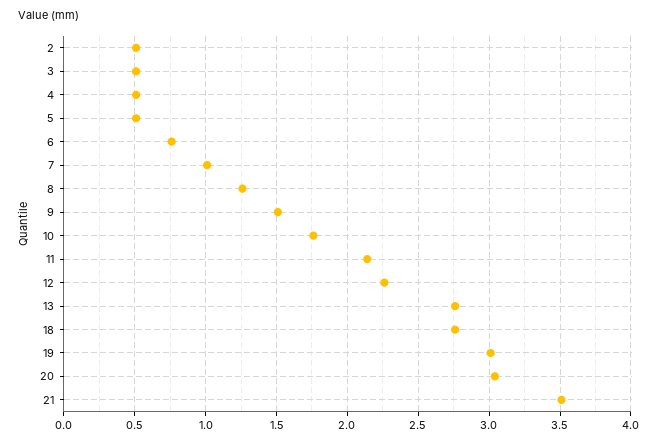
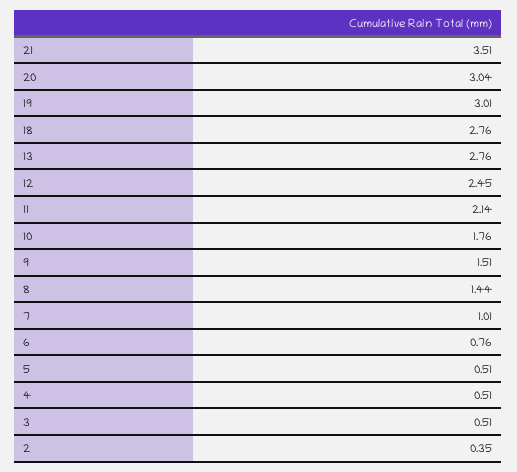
2: 0.5 -> 0.35
8: 1.25 -> 1.44
12: 2.25 -> 2.45

